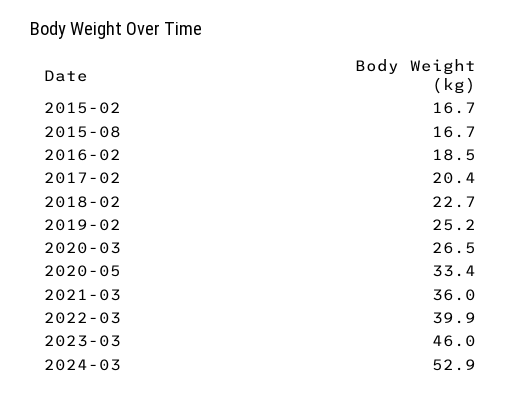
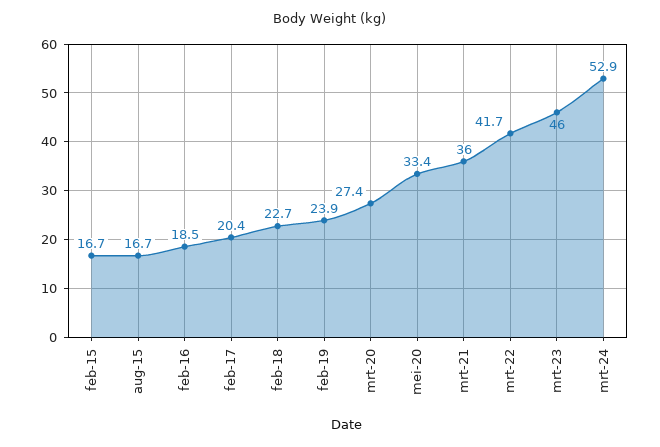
2019-02: 25.2 -> 23.9
2020-03: 26.5 -> 27.4
2022-03: 39.9 -> 41.7

